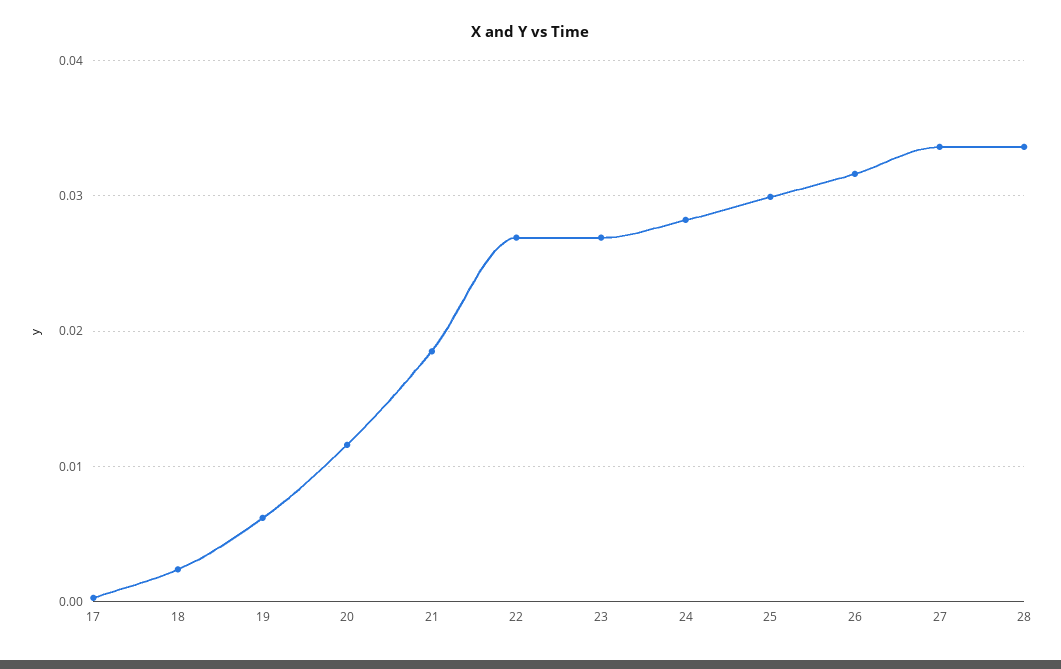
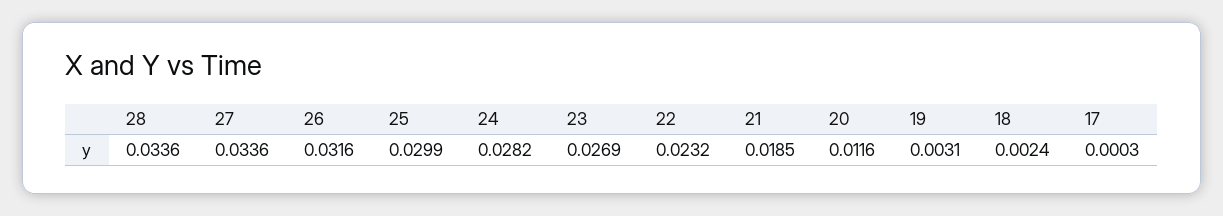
19: 0.006 -> 0.0031
22: 0.027 -> 0.0232

